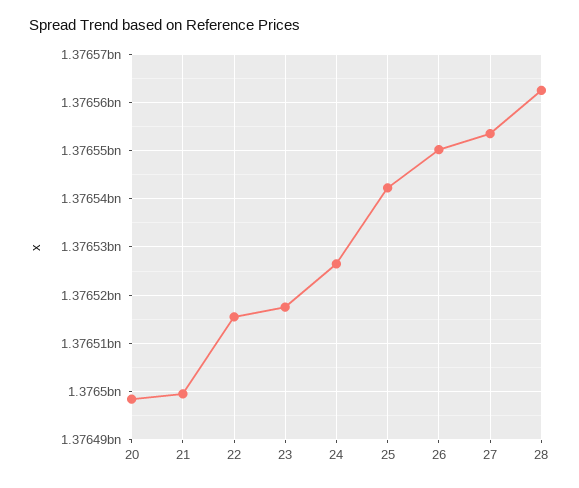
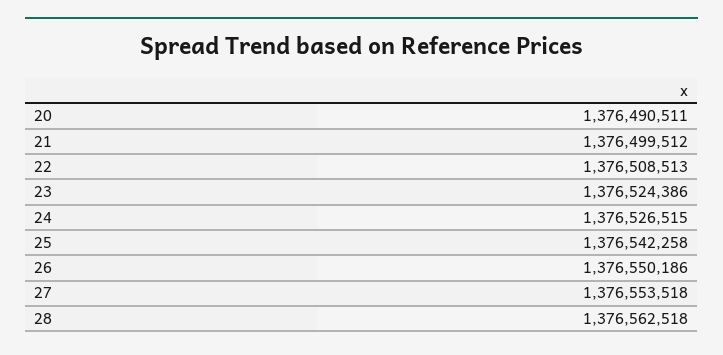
20: 1376498000 -> 1376490511
22: 1376516000 -> 1376508513
23: 1376518000 -> 1376524386

